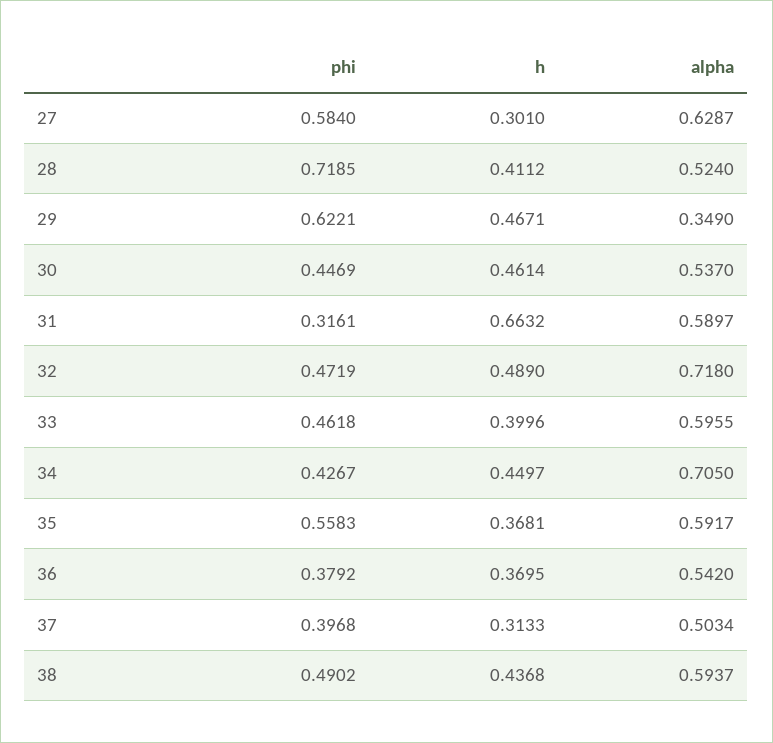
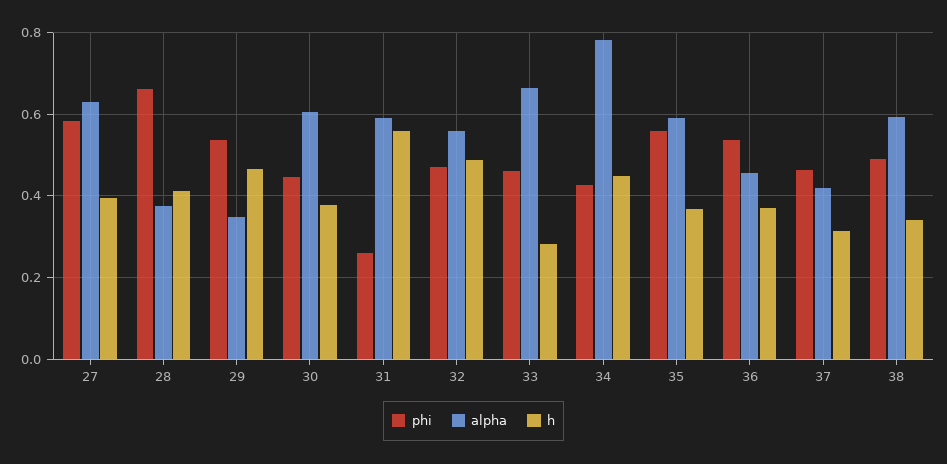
h, 27: 0.301 -> 0.4
phi, 28: 0.7185 -> 0.66
alpha, 28: 0.524 -> 0.38
phi, 29: 0.6221 -> 0.54
h, 30: 0.4614 -> 0.38
alpha, 30: 0.537 -> 0.6
phi, 31: 0.3161 -> 0.26
h, 31: 0.6632 -> 0.56
alpha, 32: 0.718 -> 0.56
h, 33: 0.3996 -> 0.28
alpha, 33: 0.5955 -> 0.66
alpha, 34: 0.705 -> 0.78
phi, 36: 0.3792 -> 0.54
alpha, 36: 0.542 -> 0.46
phi, 37: 0.3968 -> 0.46
alpha, 37: 0.5034 -> 0.42
h, 38: 0.4368 -> 0.34

